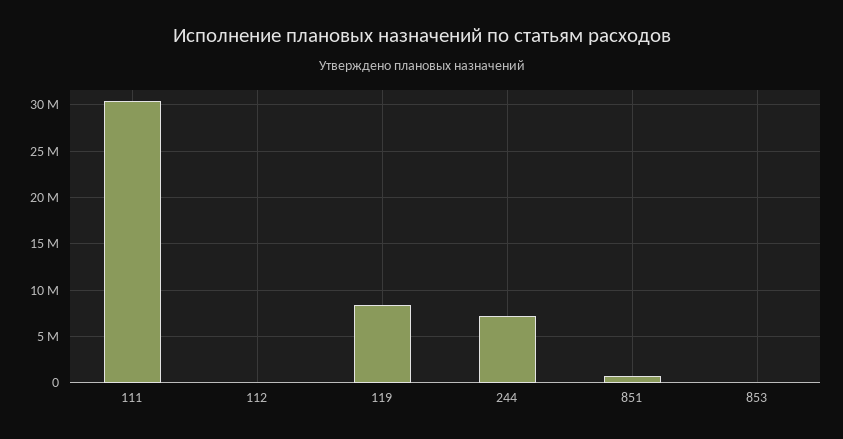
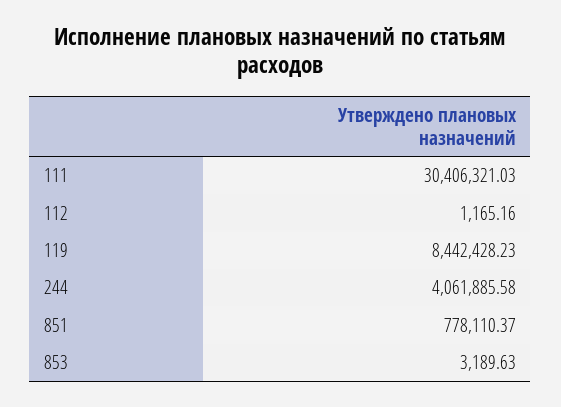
244: 7000000 -> 4061885.58

